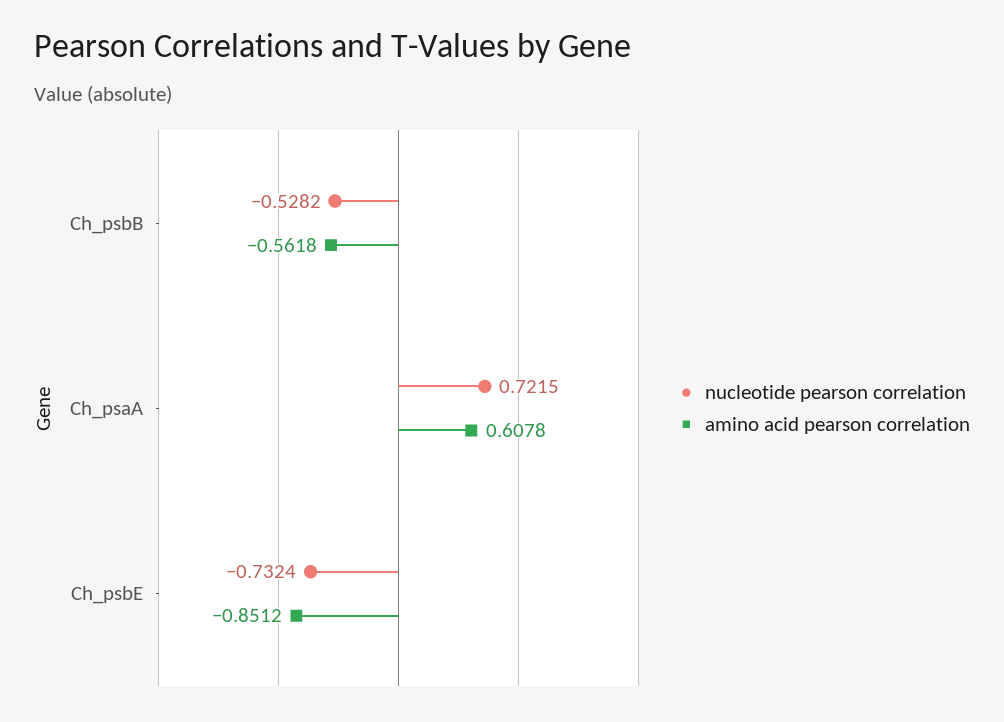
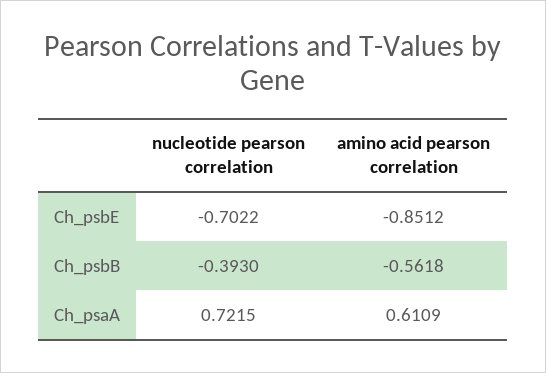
nucleotide pearson correlation, Ch_psbB: -0.5282 -> -0.393
amino acid pearson correlation, Ch_psaA: 0.6078 -> 0.6109
nucleotide pearson correlation, Ch_psbE: -0.7324 -> -0.7022

